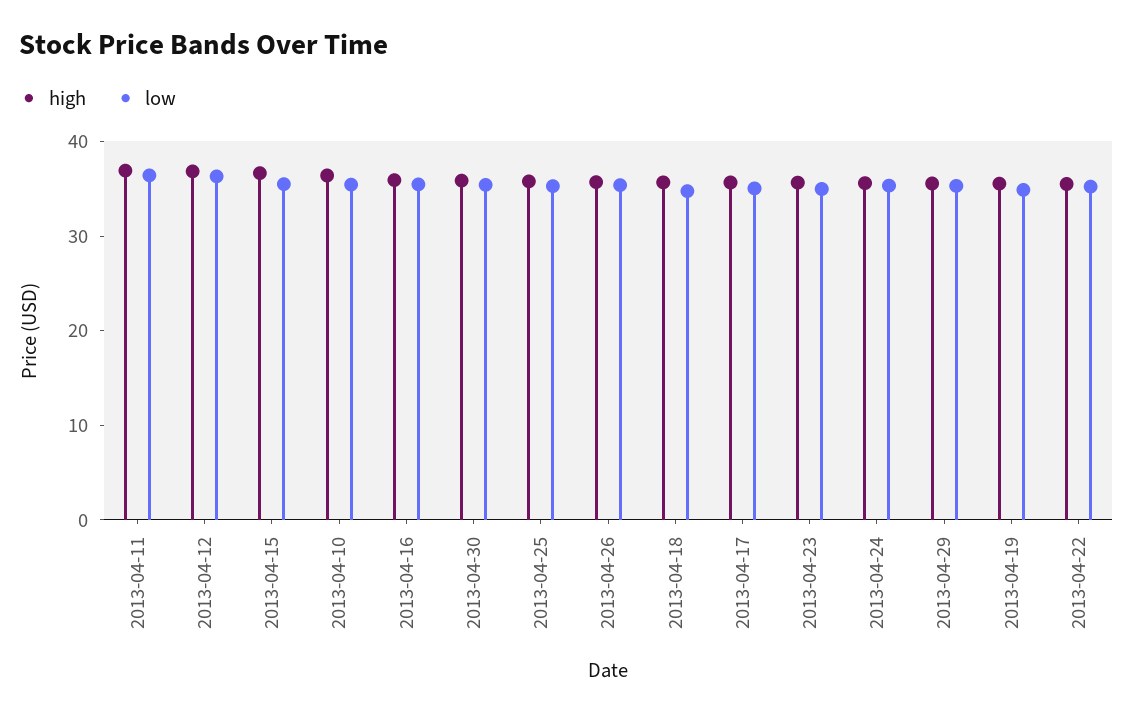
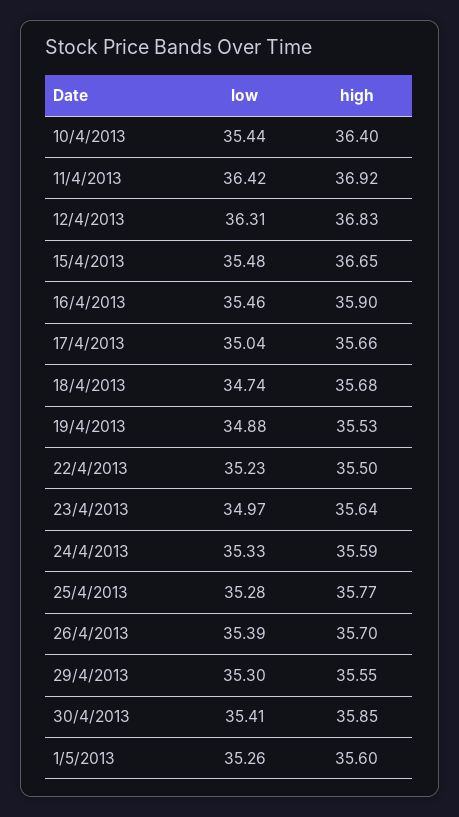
low, 1/5/2013: none -> 35.26
high, 1/5/2013: none -> 35.6

